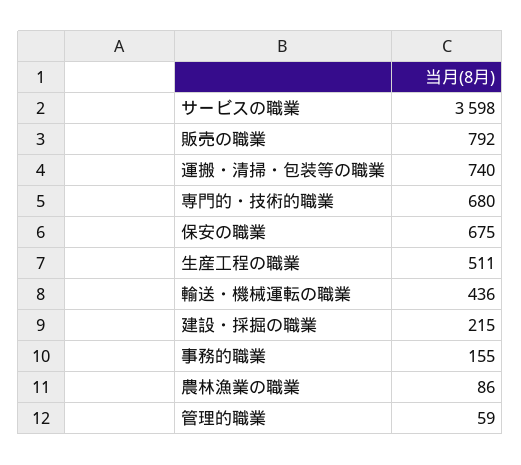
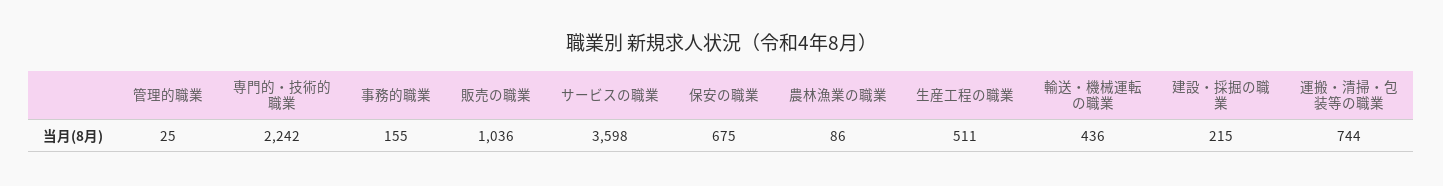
販売の職業: 792 -> 1036
運搬・清掃・包装等の職業: 740 -> 744
専門的・技術的職業: 680 -> 2242
管理的職業: 59 -> 25

